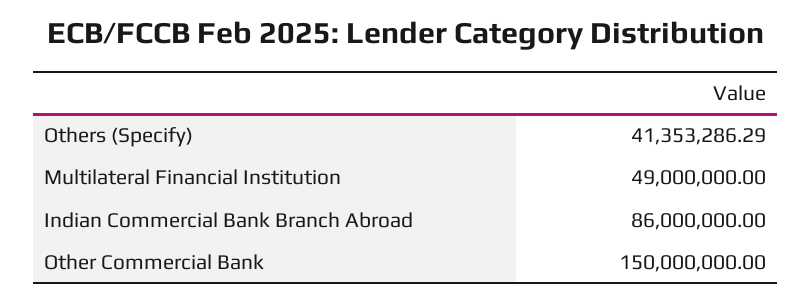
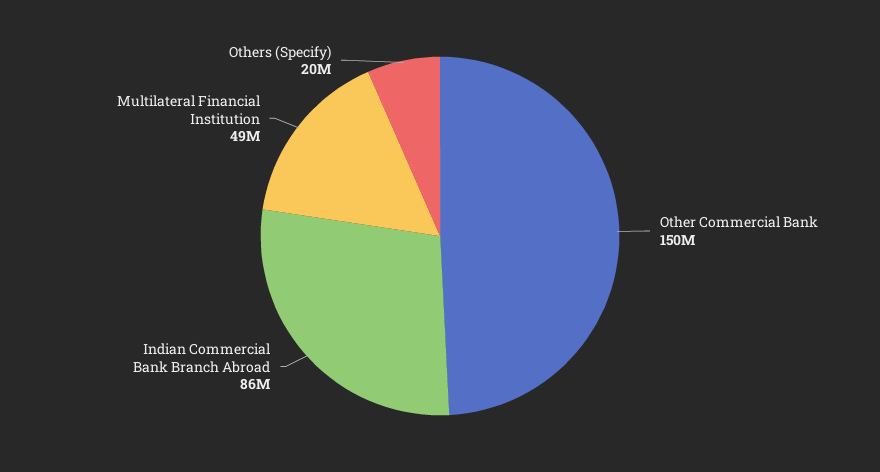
Others (Specify): 41353286.29 -> 20000000

